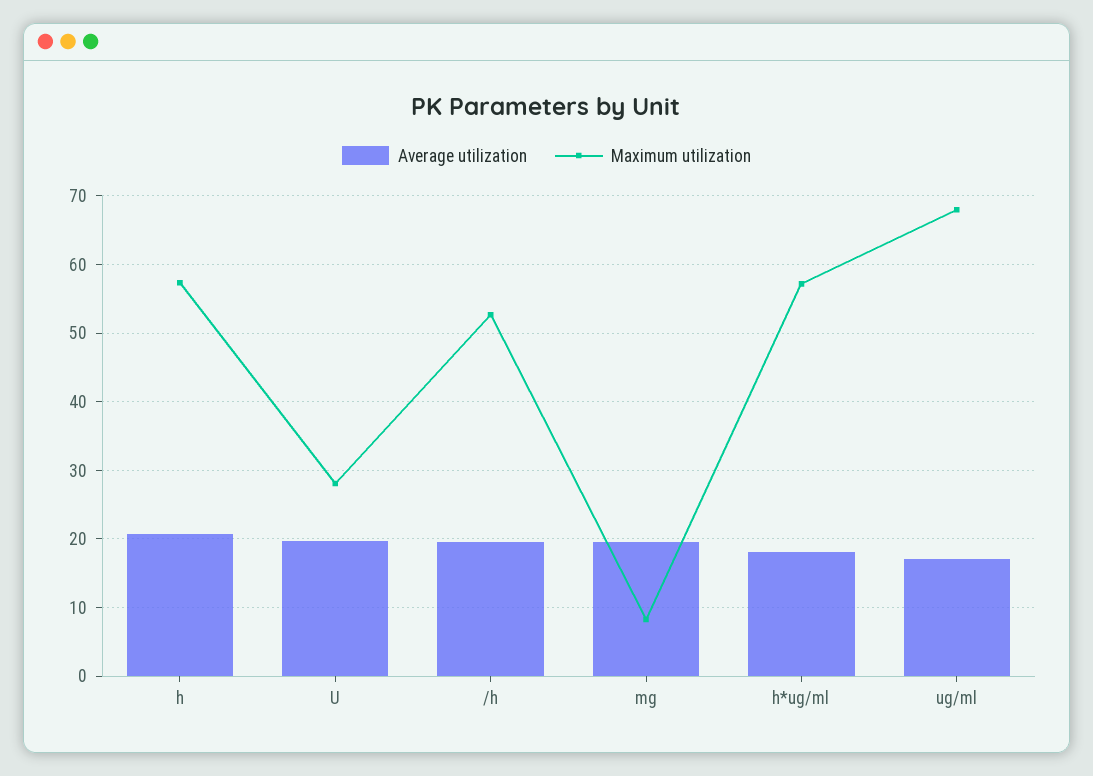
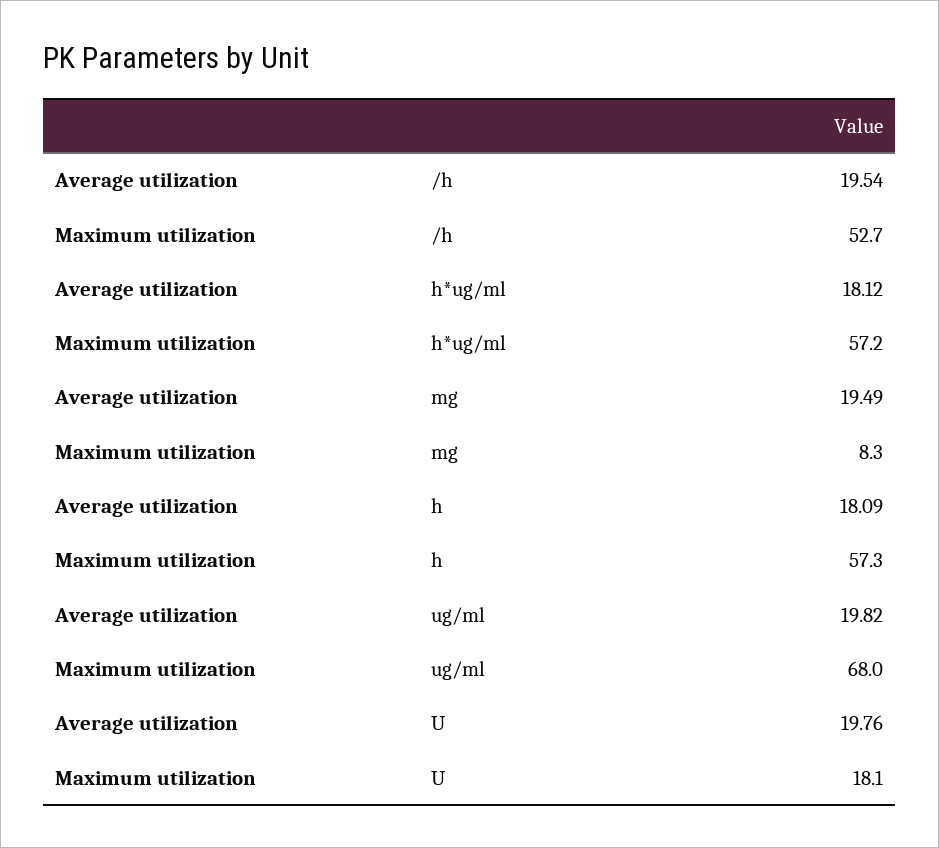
Average utilization, h: 21 -> 18.09
Maximum utilization, U: 28 -> 18.1
Average utilization, ug/ml: 17 -> 19.82

